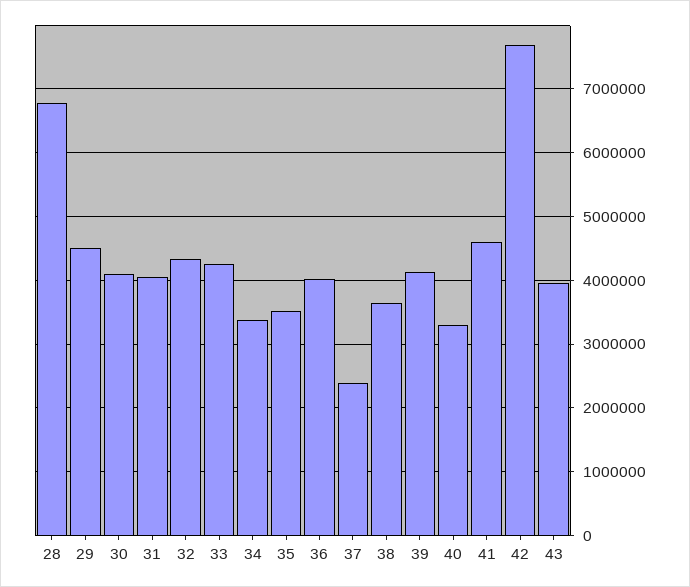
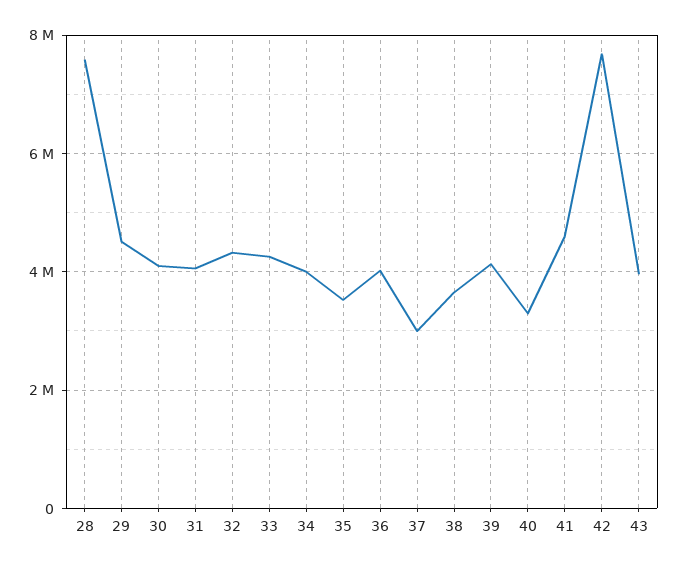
28: 6800000 -> 7600000
34: 3400000 -> 4000000
37: 2400000 -> 3000000

